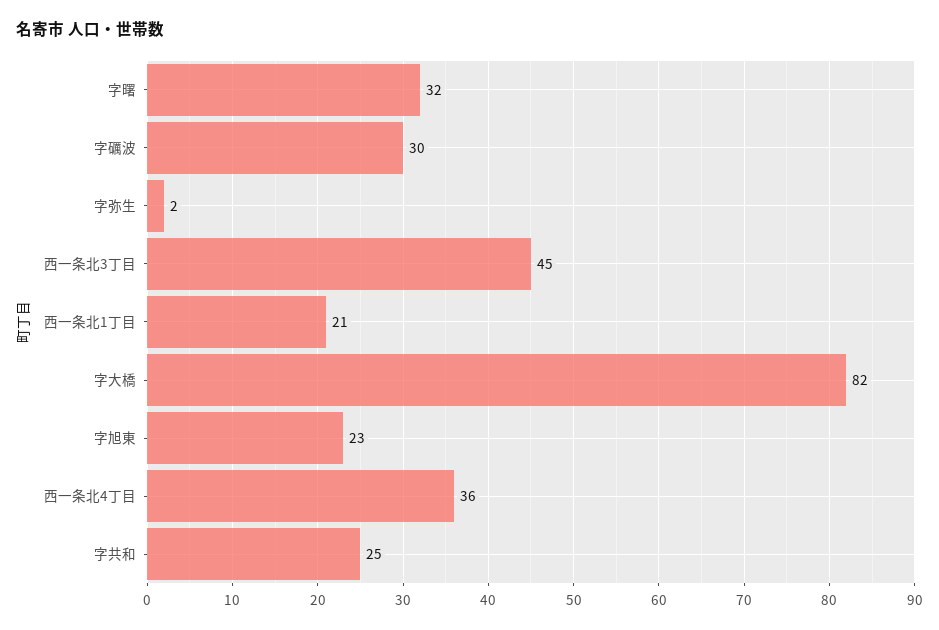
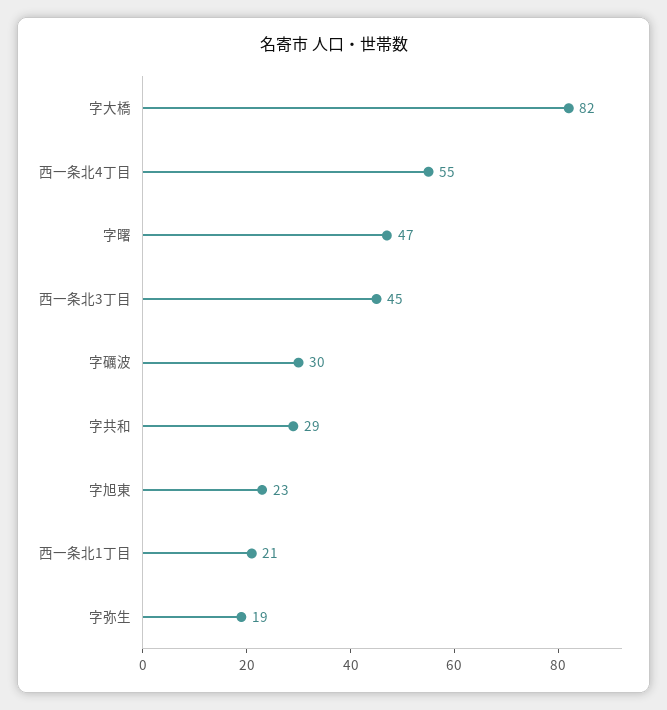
字曙: 32 -> 47
字弥生: 2 -> 19
西一条北4丁目: 36 -> 55
字共和: 25 -> 29

